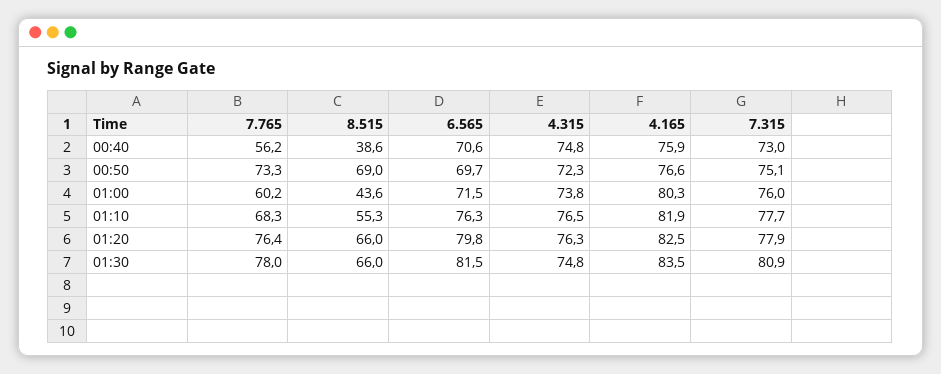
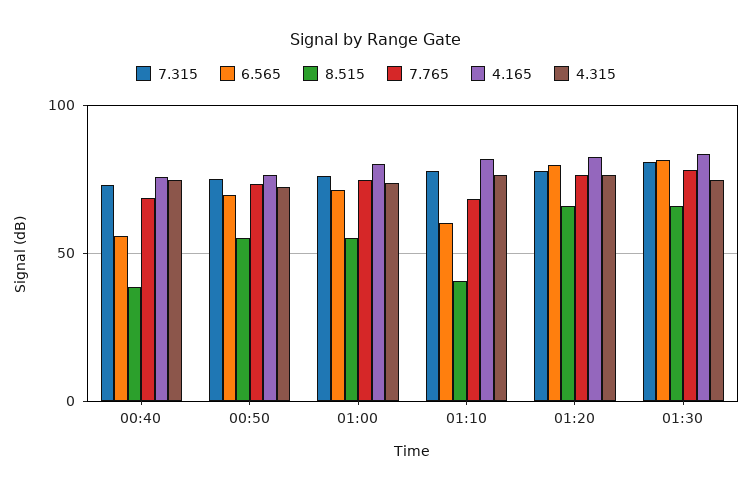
7.765, 00:40: 56.2 -> 70
6.565, 00:40: 70.6 -> 55
8.515, 00:50: 69 -> 55
7.765, 01:00: 60.2 -> 75
8.515, 01:00: 43.6 -> 55
8.515, 01:10: 55.3 -> 40
6.565, 01:10: 76.3 -> 60

